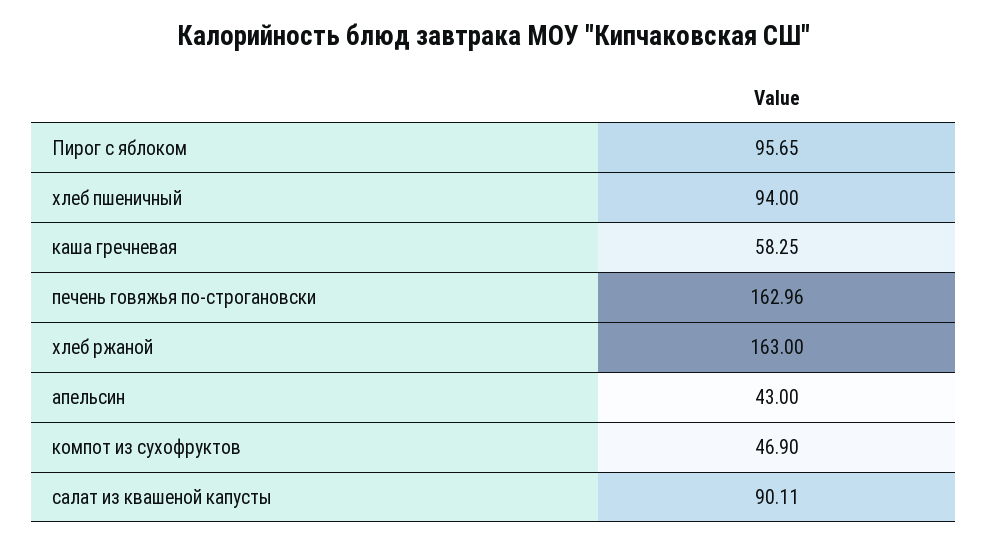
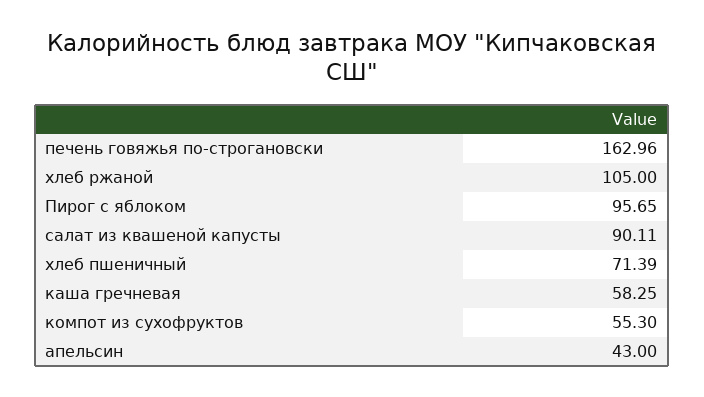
хлеб пшеничный: 94 -> 71.39
хлеб ржаной: 163 -> 105
компот из сухофруктов: 46.9 -> 55.3

